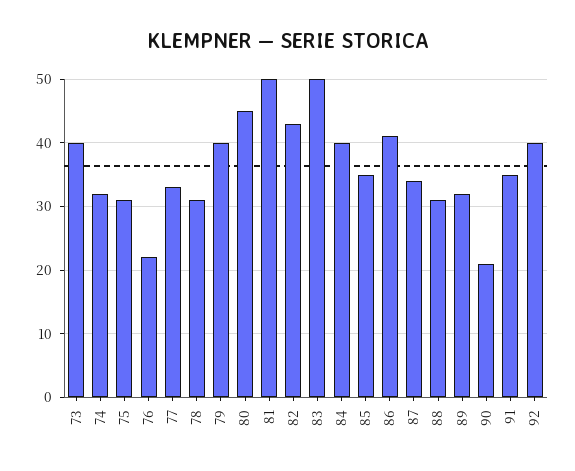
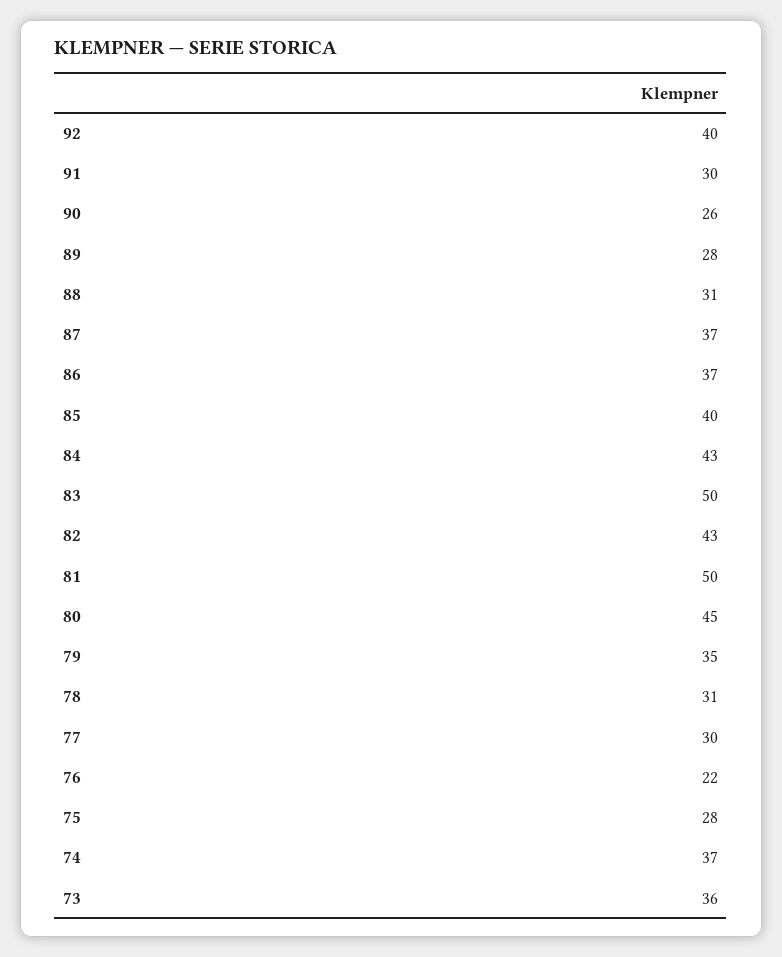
73: 40 -> 36
74: 32 -> 37
75: 31 -> 28
77: 33 -> 30
79: 40 -> 35
84: 40 -> 43
85: 35 -> 40
86: 41 -> 37
87: 34 -> 37
89: 32 -> 28
90: 21 -> 26
91: 35 -> 30

